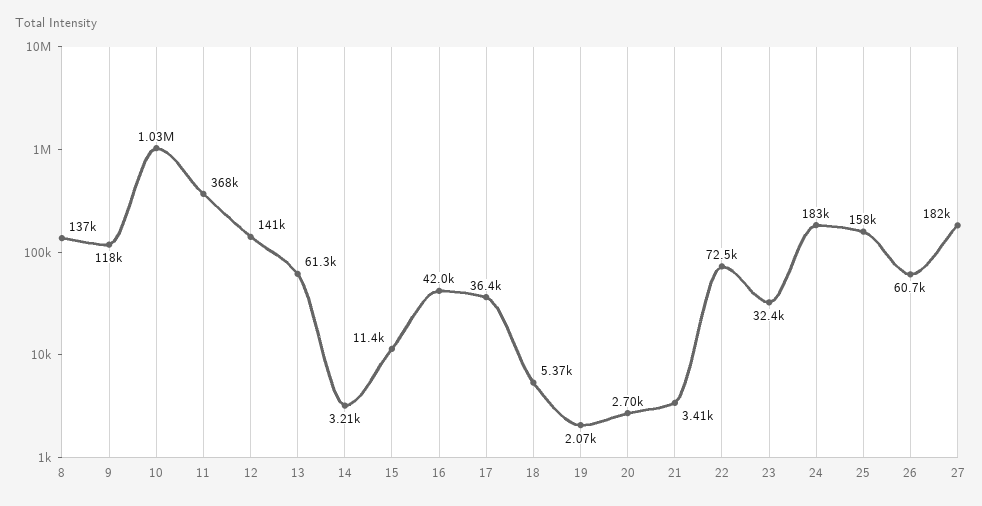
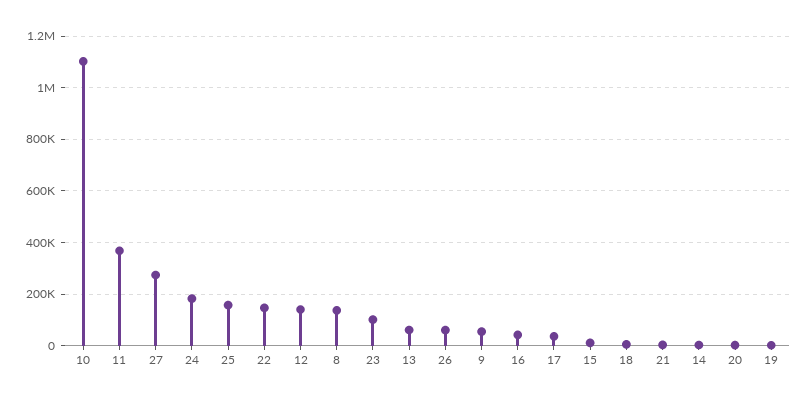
9: 118000 -> 50000
10: 1030000 -> 1100000
22: 72500 -> 150000
23: 32400 -> 100000
27: 182000 -> 275000

